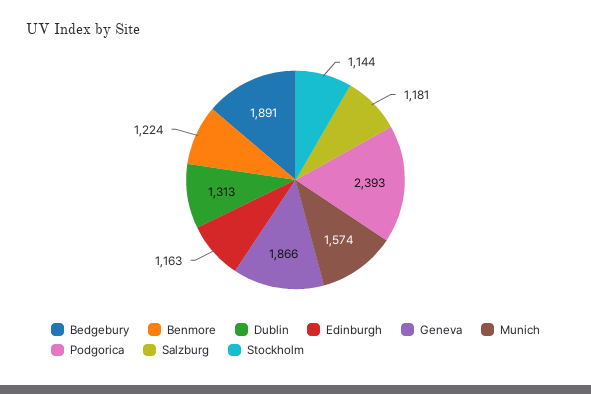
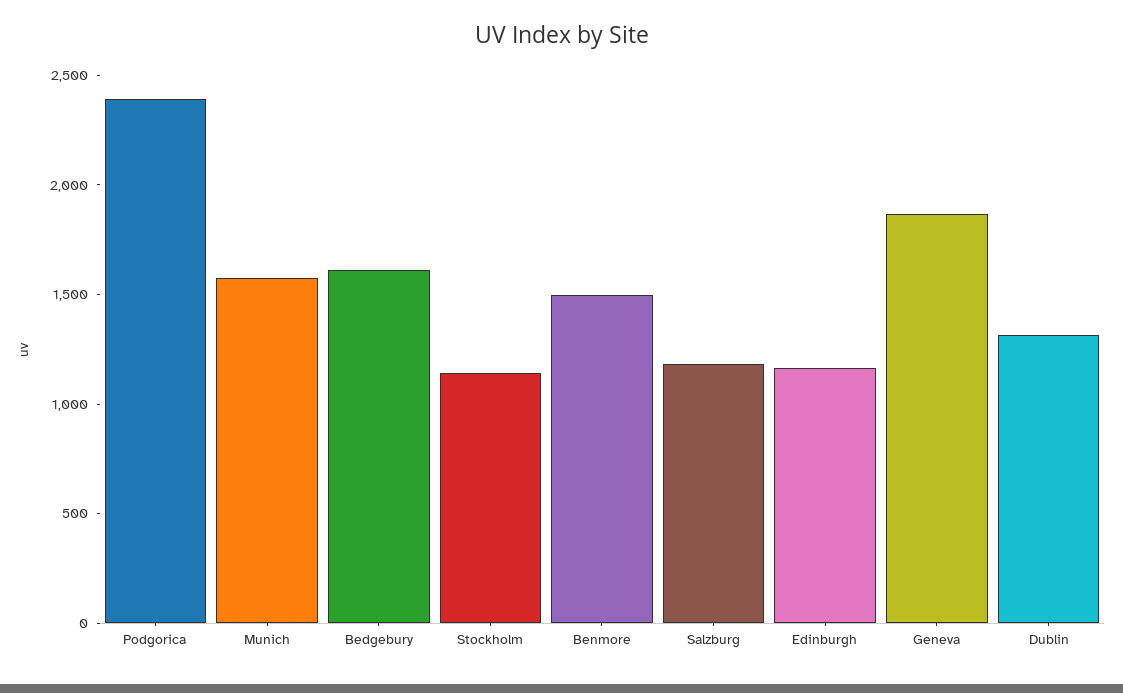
Bedgebury: 1891 -> 1600
Benmore: 1224 -> 1500

